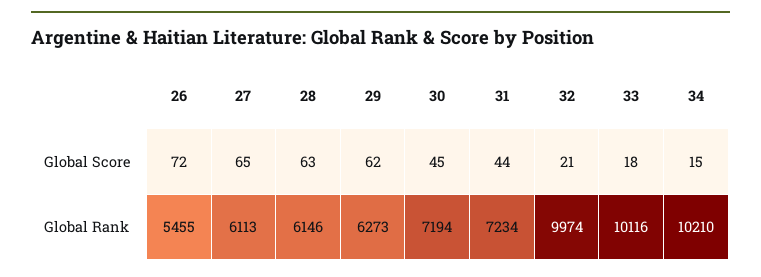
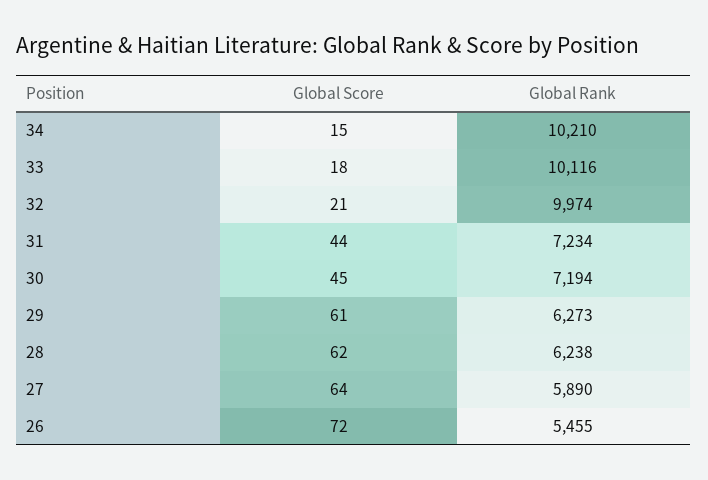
27, Global Score: 65 -> 64
28, Global Score: 63 -> 62
29, Global Score: 62 -> 61
27, Global Rank: 6113 -> 5890
28, Global Rank: 6146 -> 6238

